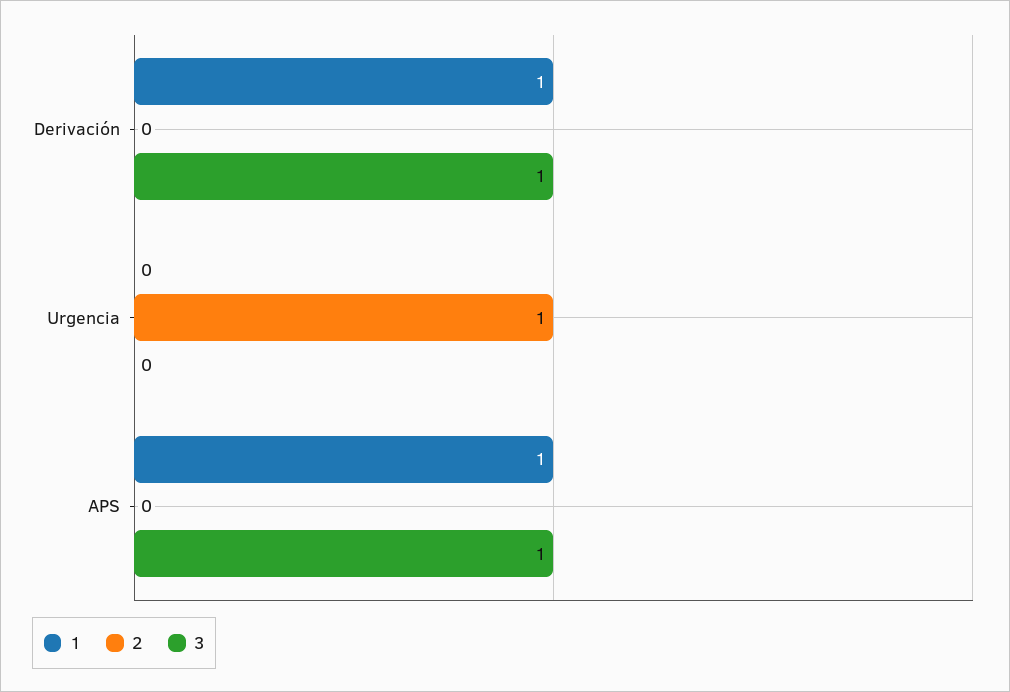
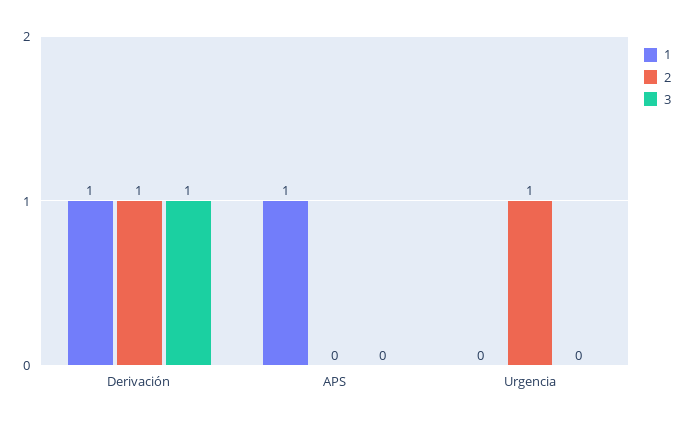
2, Derivación: 0 -> 1
3, APS: 1 -> 0

